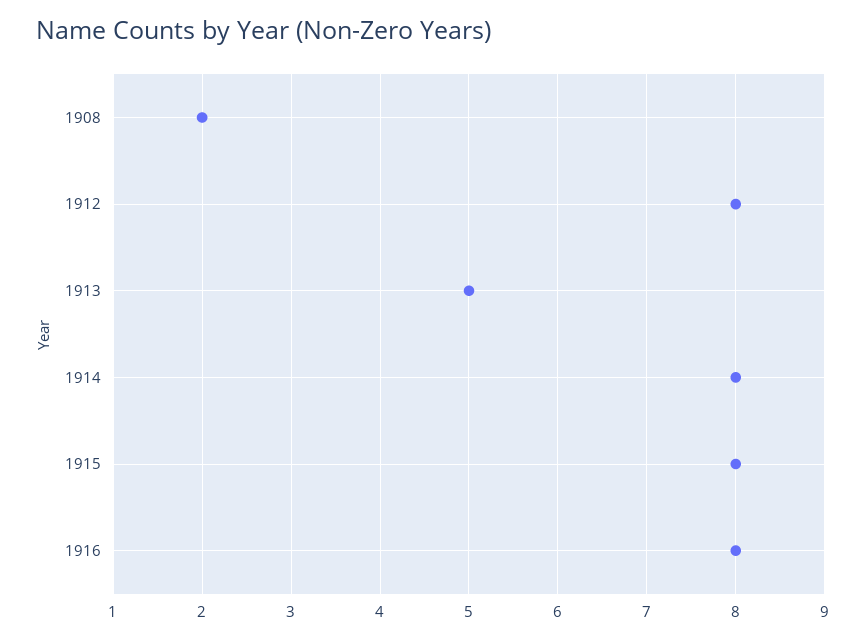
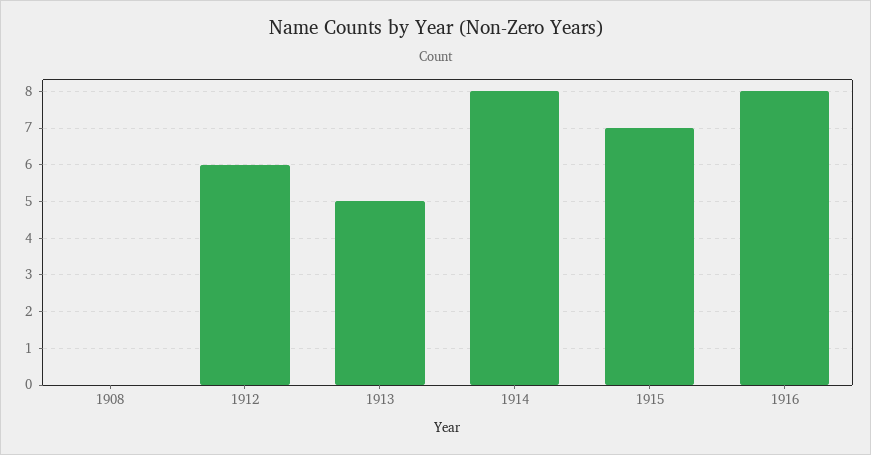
1908: 2 -> 0
1912: 8 -> 6
1915: 8 -> 7

